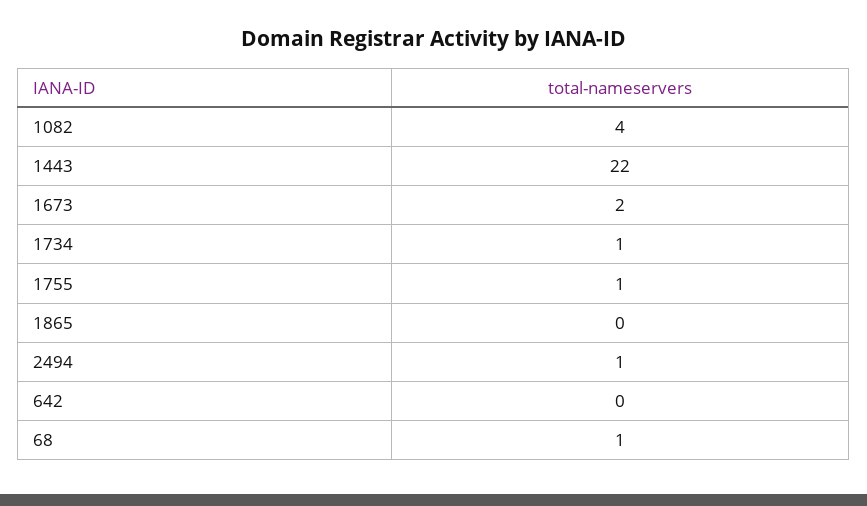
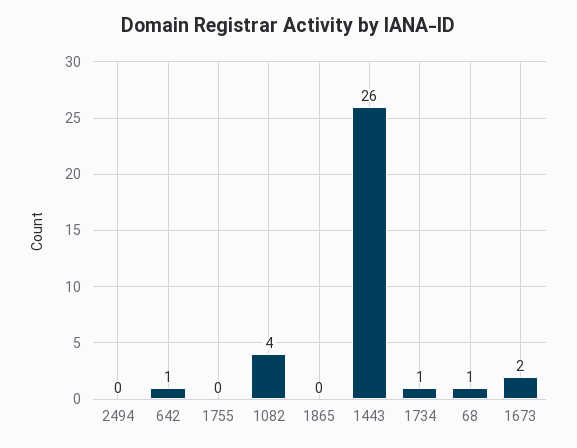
1443: 22 -> 26
1755: 1 -> 0
2494: 1 -> 0
642: 0 -> 1

